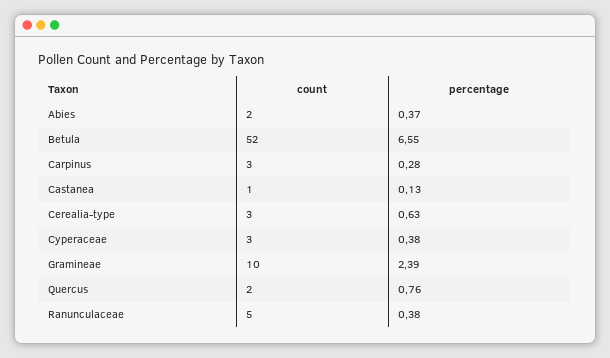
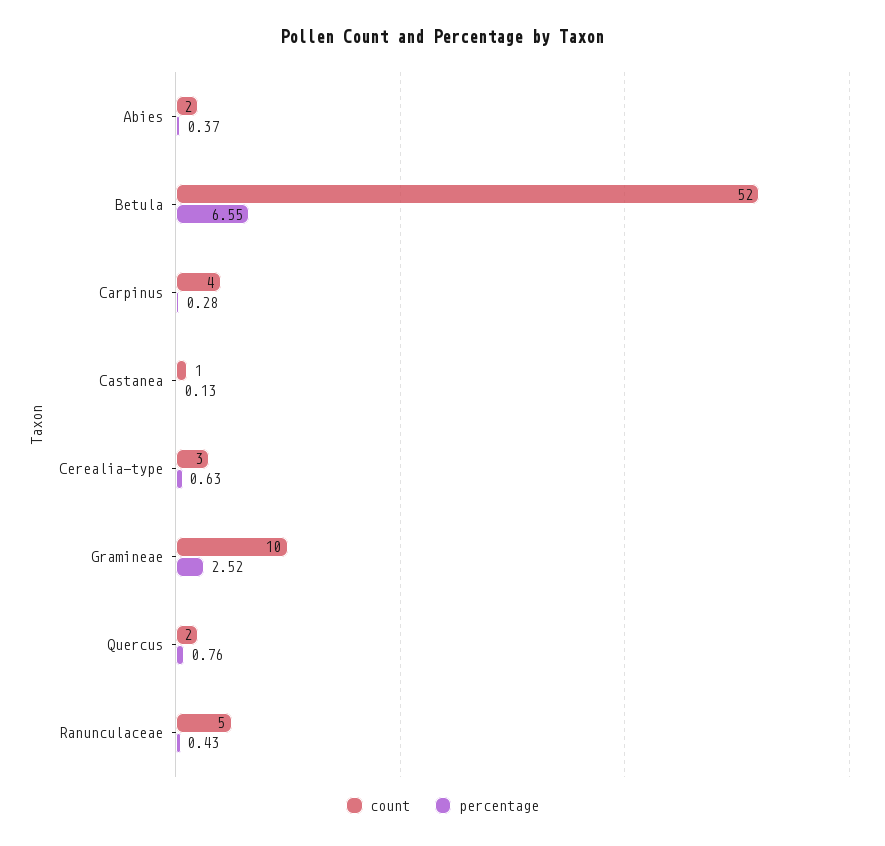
count, Carpinus: 3 -> 4
count, Cyperaceae: 3 -> none
percentage, Cyperaceae: 0.38 -> none
percentage, Gramineae: 2.39 -> 2.52
percentage, Ranunculaceae: 0.38 -> 0.43

